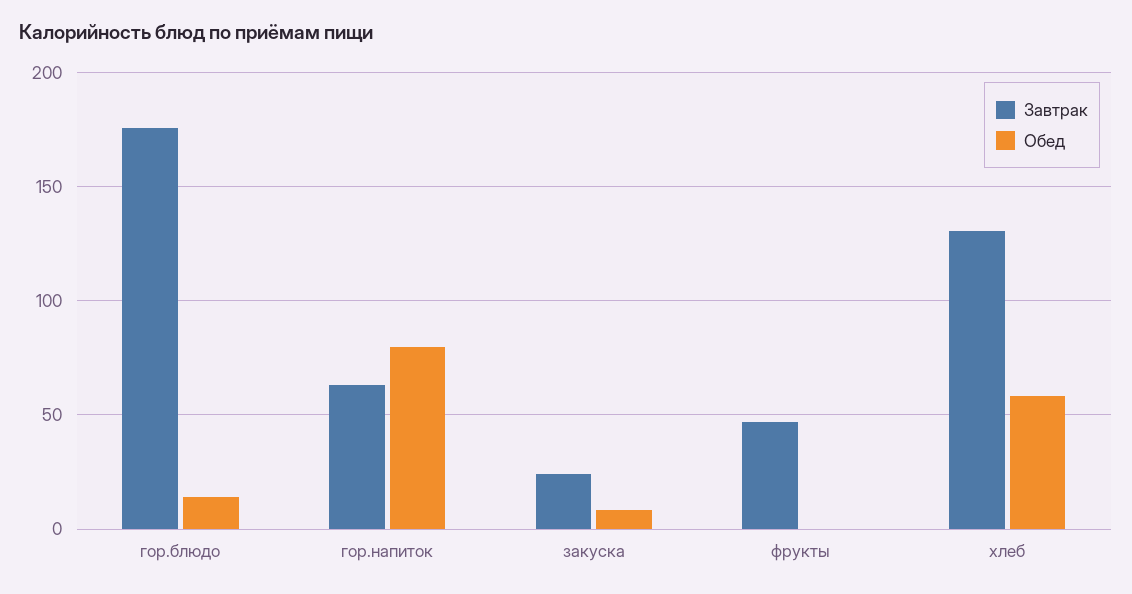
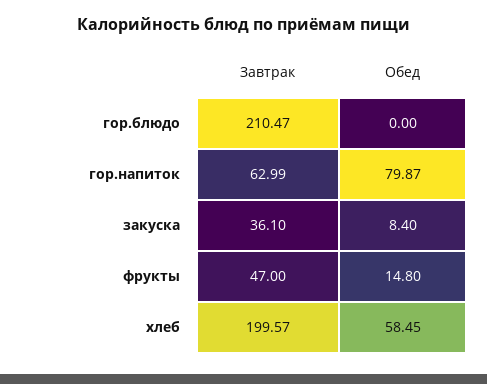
Завтрак, гор.блюдо: 175 -> 210.47
Обед, гор.блюдо: 15 -> 0
Завтрак, закуска: 25 -> 36.1
Обед, фрукты: 0 -> 14.8
Завтрак, хлеб: 130 -> 199.57

